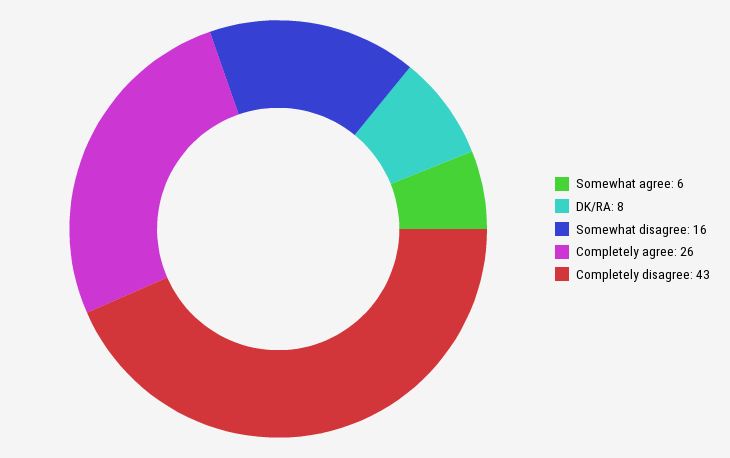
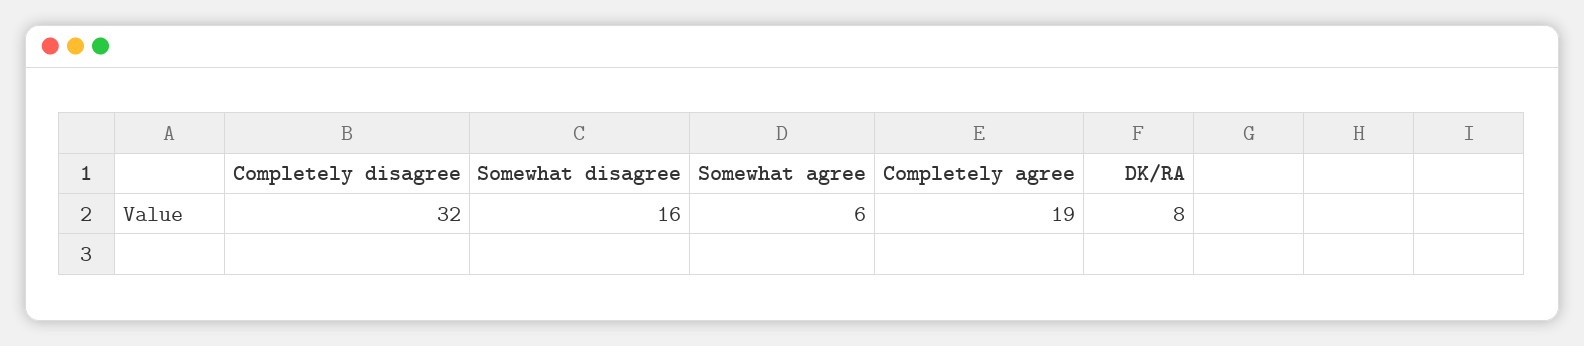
Completely agree: 26 -> 19
Completely disagree: 43 -> 32

